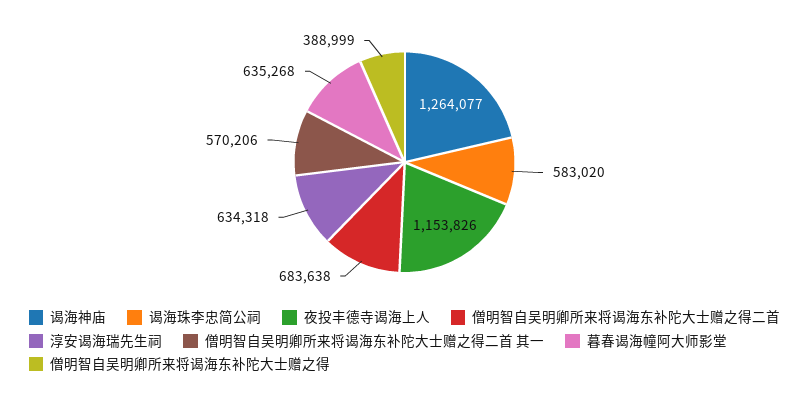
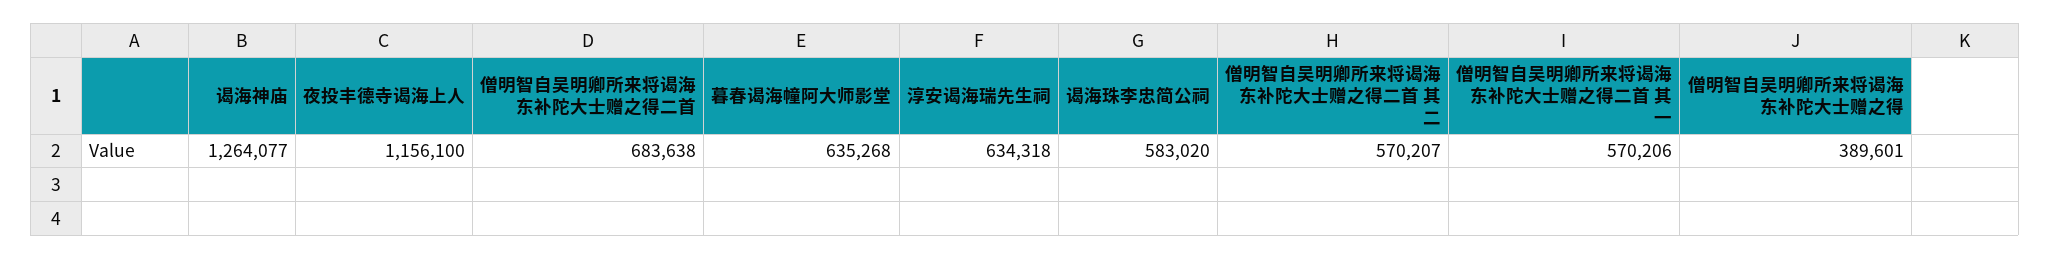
夜投丰德寺谒海上人: 1153826 -> 1156100
僧明智自吴明卿所来将谒海东补陀大士赠之得: 388999 -> 389601
僧明智自吴明卿所来将谒海东补陀大士赠之得二首 其二: none -> 570207

